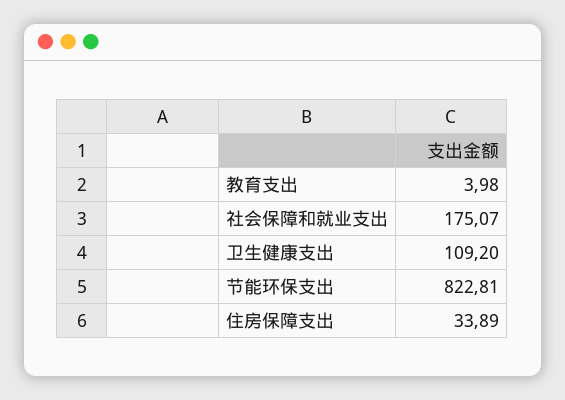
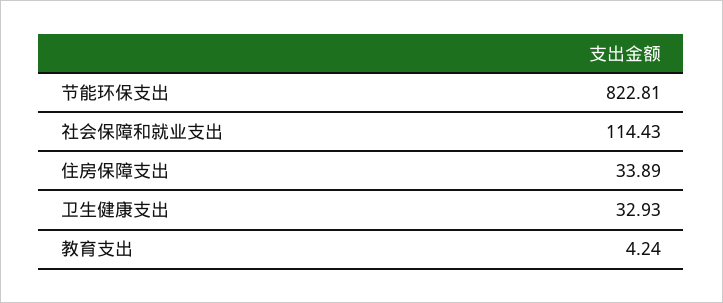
教育支出: 3.98 -> 4.24
社会保障和就业支出: 175.07 -> 114.43
卫生健康支出: 109.2 -> 32.93

